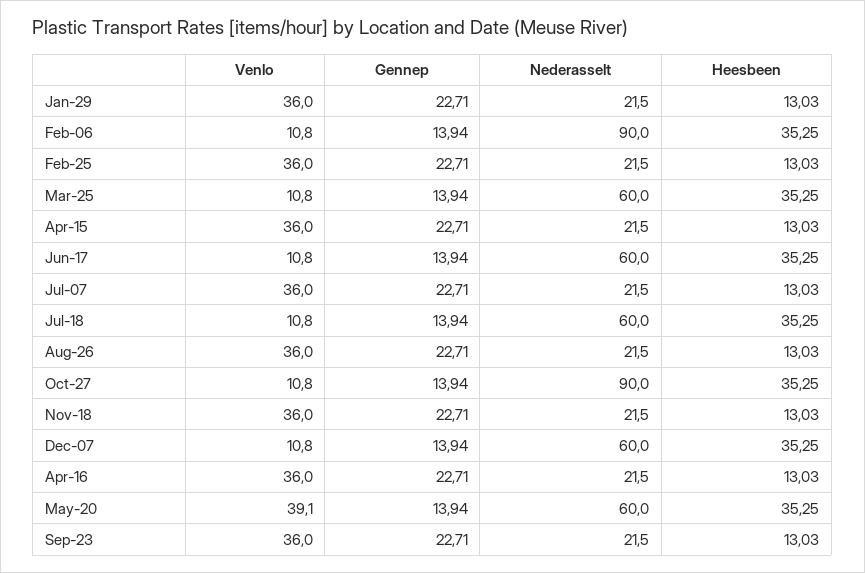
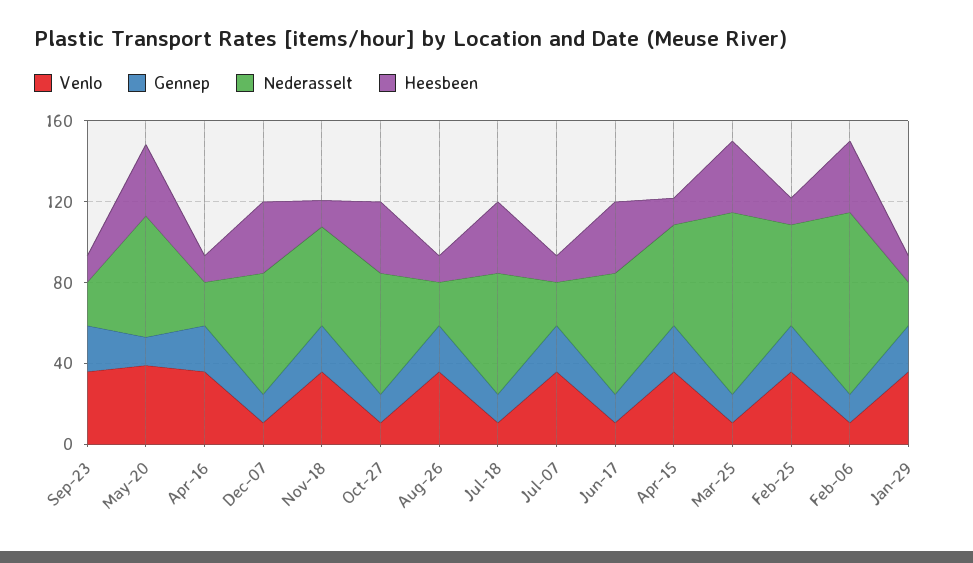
Nederasselt, Feb-25: 21.5 -> 50
Nederasselt, Mar-25: 60 -> 90
Nederasselt, Apr-15: 21.5 -> 50
Nederasselt, Oct-27: 90 -> 60
Nederasselt, Nov-18: 21.5 -> 50

